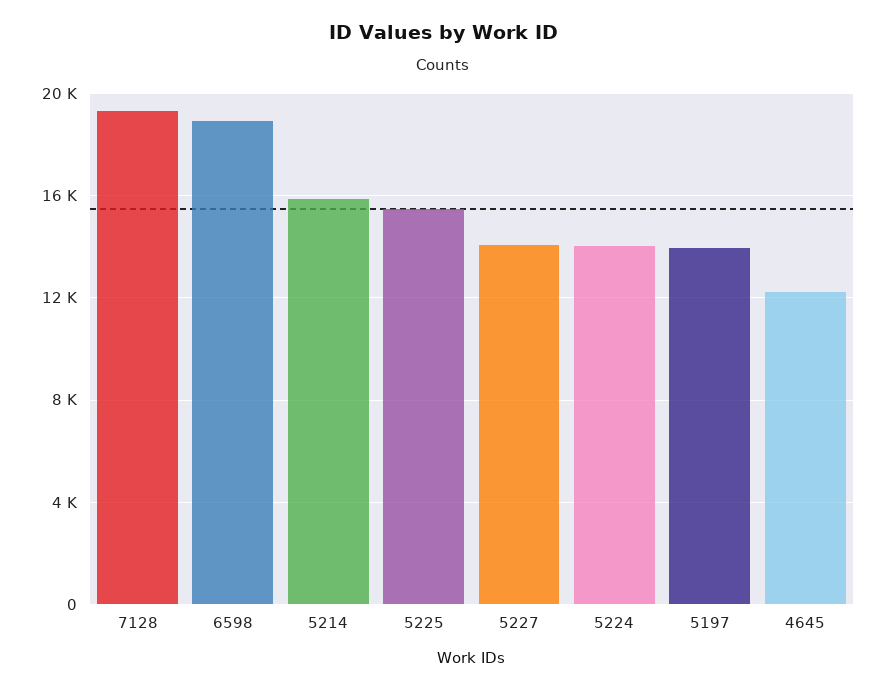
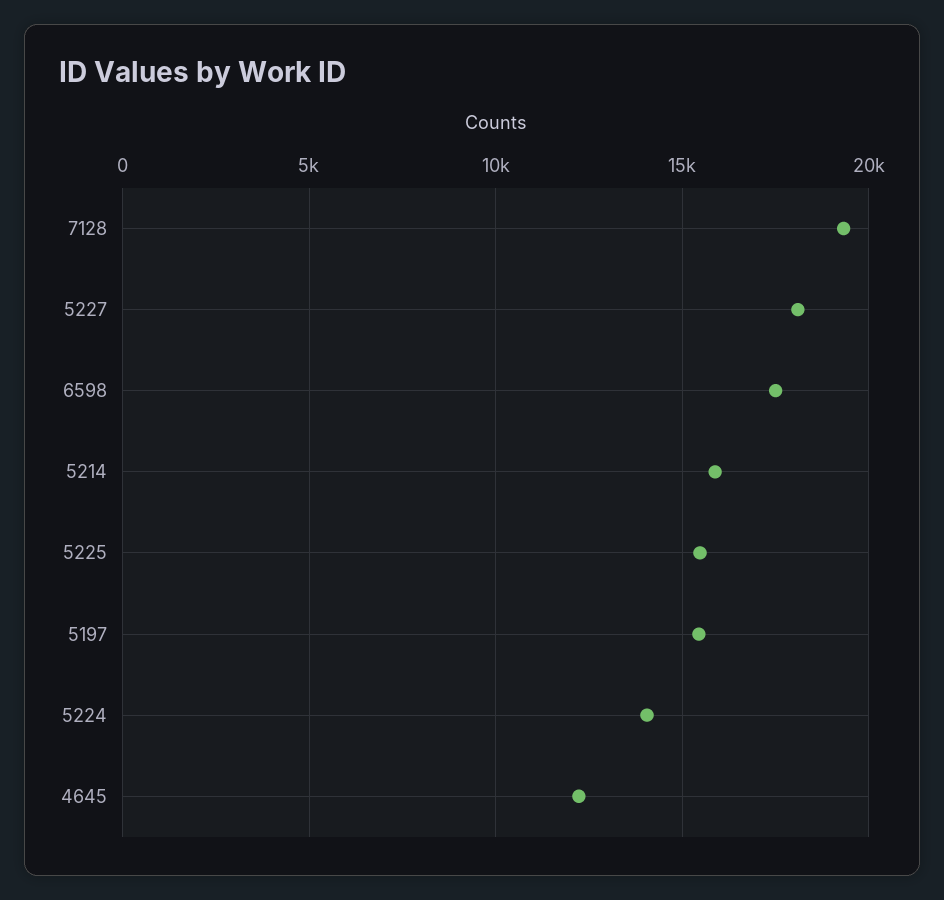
6598: 19000 -> 17500
5227: 14000 -> 18000
5197: 14000 -> 15500

